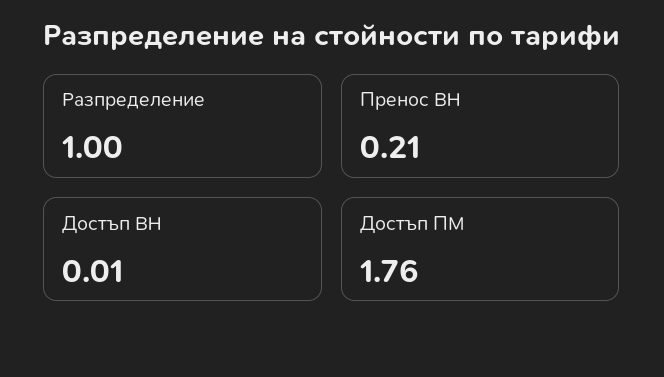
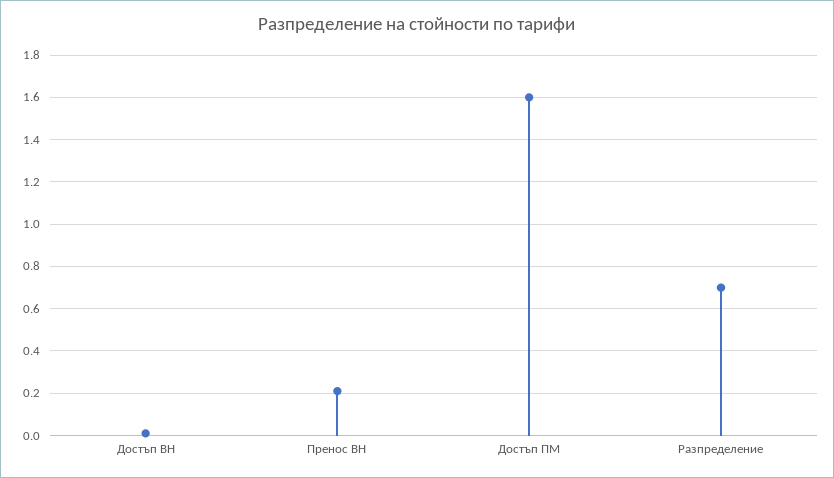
Разпределение: 1 -> 0.7
Достъп ПМ: 1.76 -> 1.6

